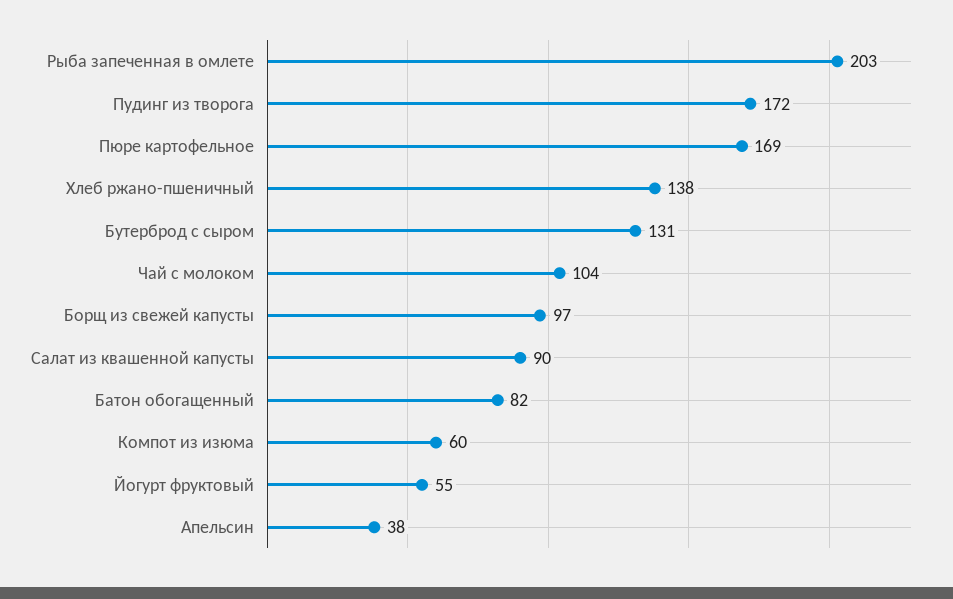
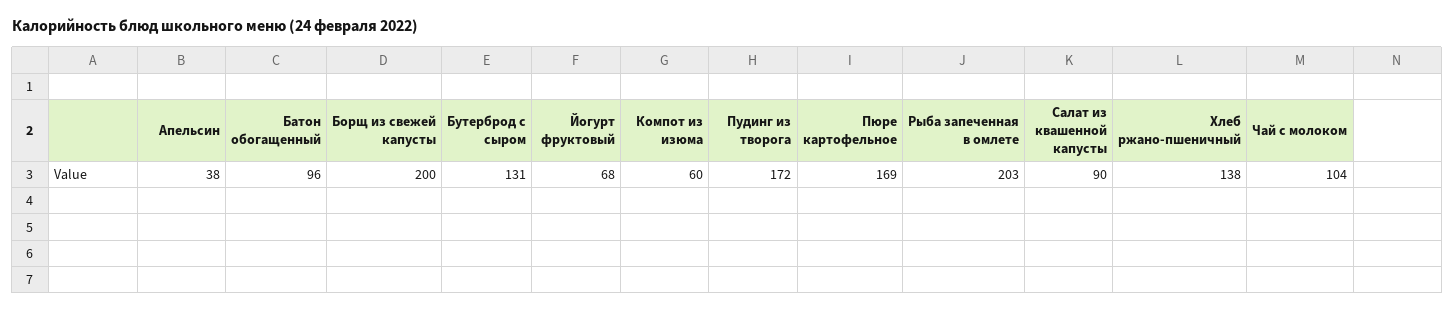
Борщ из свежей капусты: 97 -> 200
Батон обогащенный: 82 -> 96
Йогурт фруктовый: 55 -> 68

